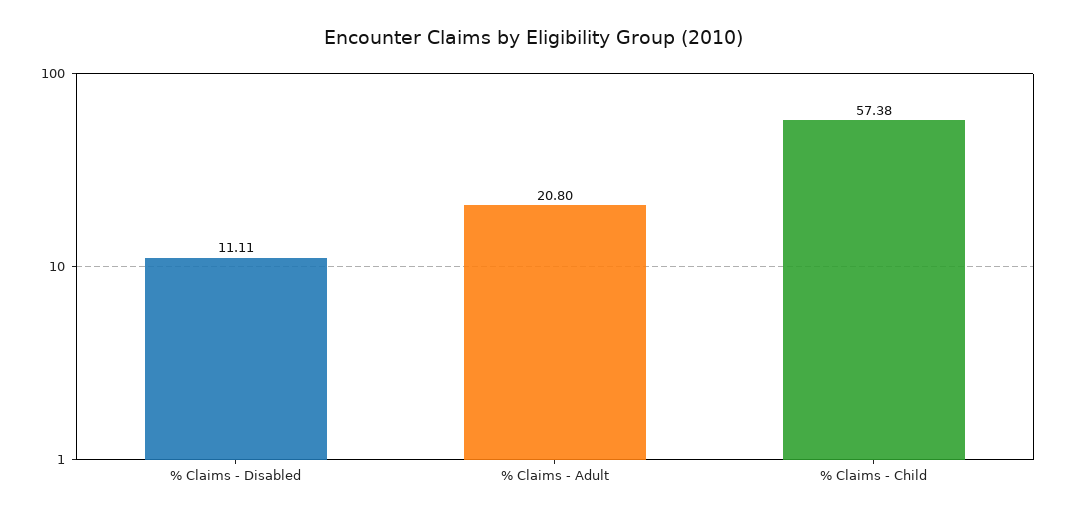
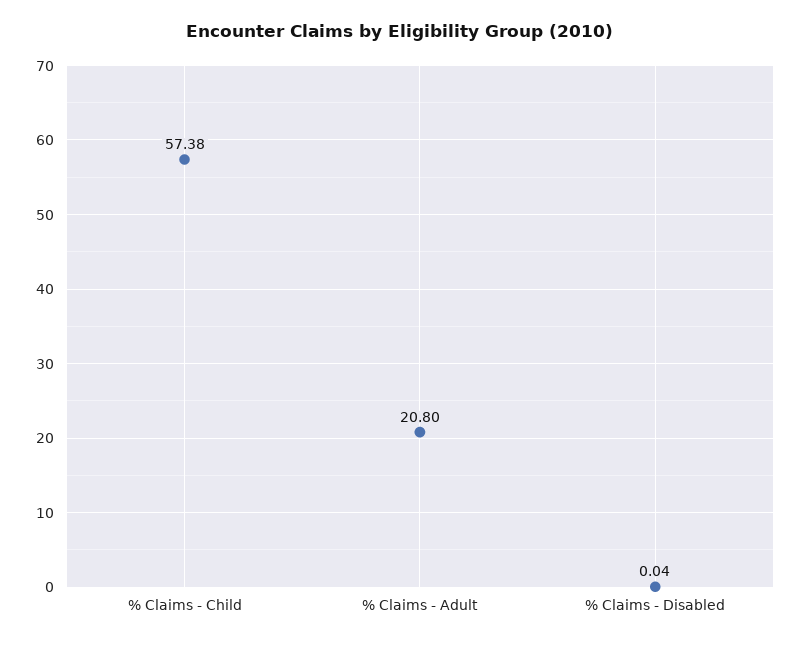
% Claims - Disabled: 11.11 -> 0.04

